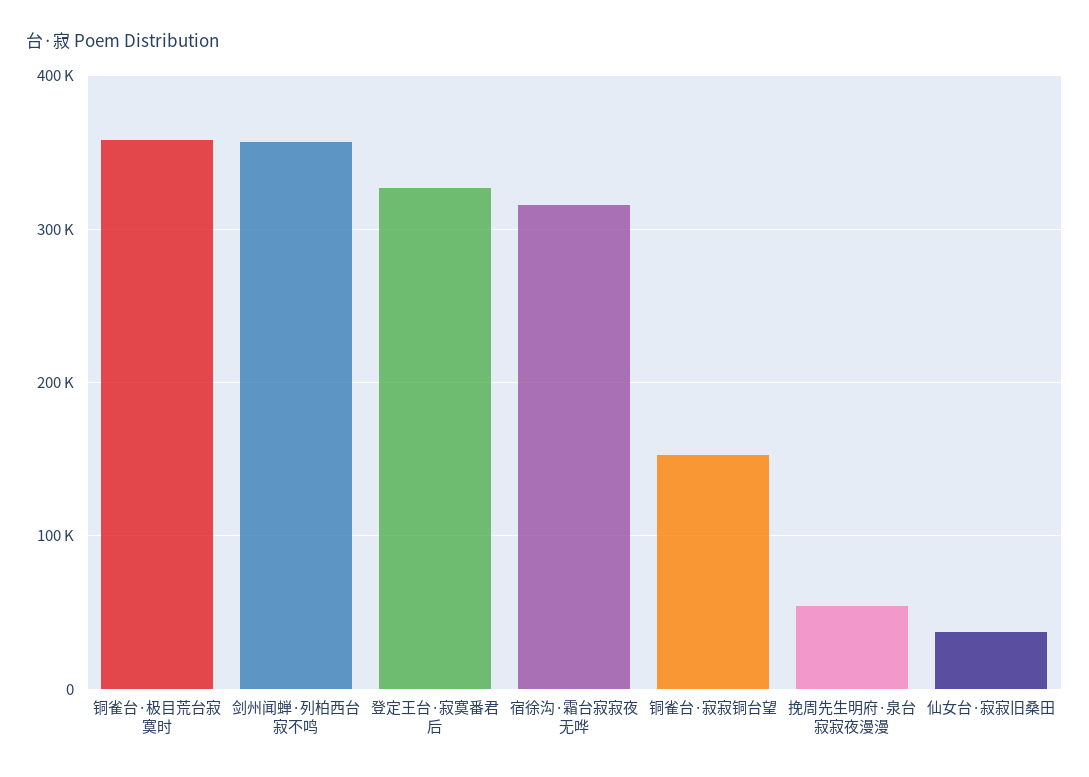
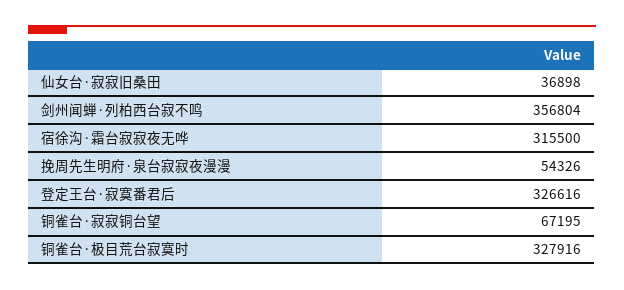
铜雀台·极目荒台寂寞时: 360000 -> 327916
铜雀台·寂寂铜台望: 150000 -> 67195

